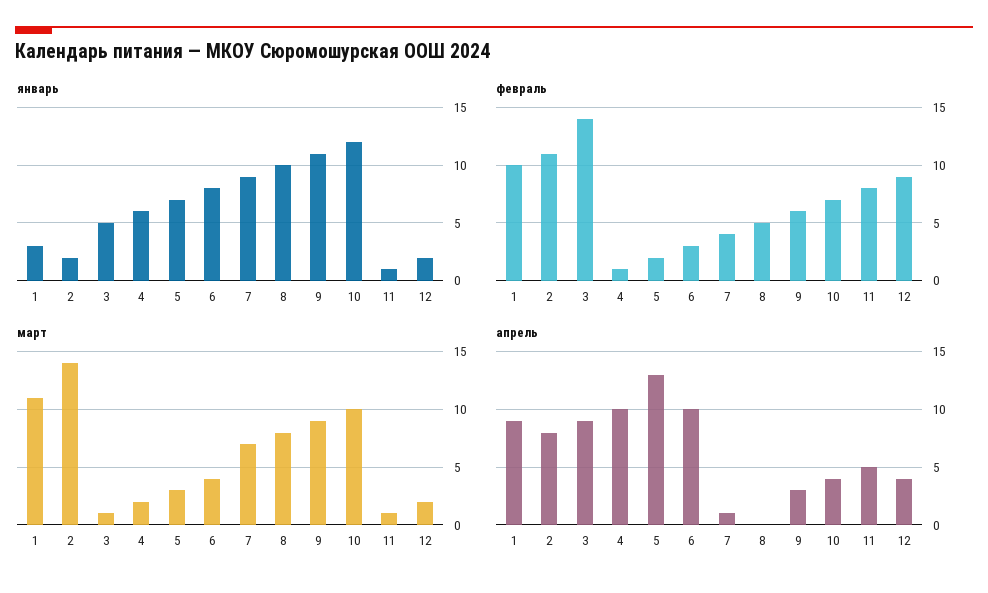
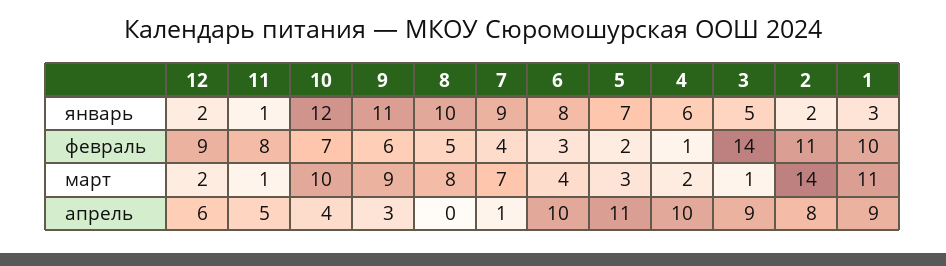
апрель, 5: 13 -> 11
апрель, 12: 4 -> 6

